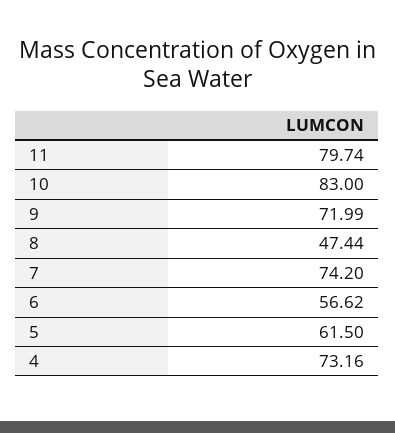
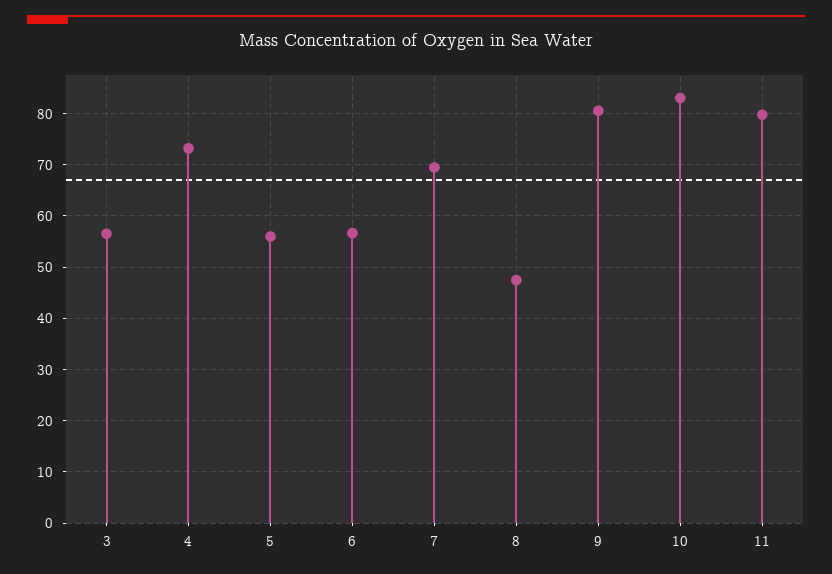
9: 71.99 -> 80
7: 74.2 -> 70
5: 61.5 -> 56
3: none -> 56

